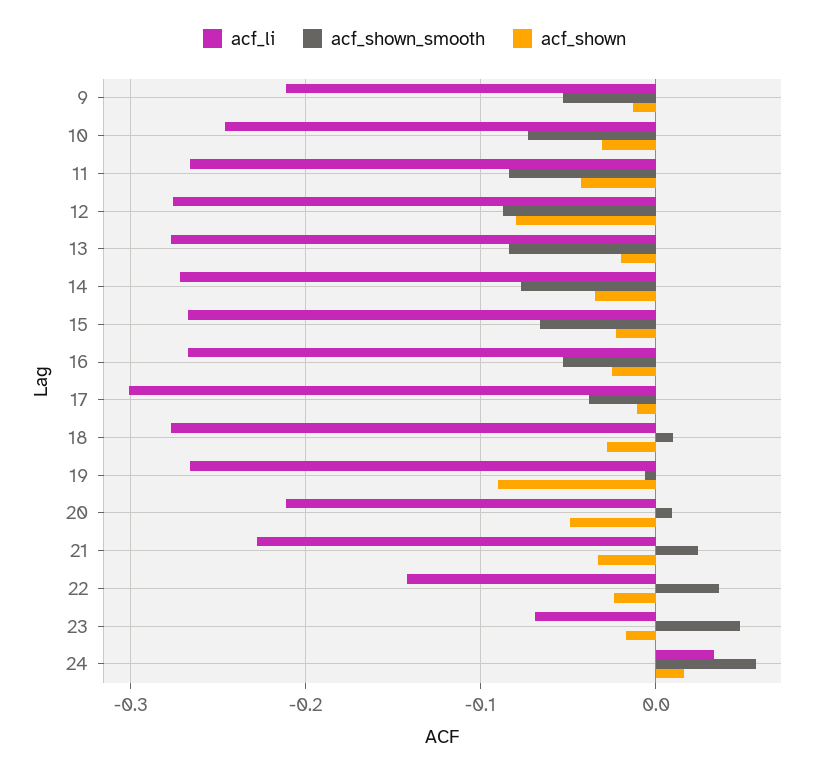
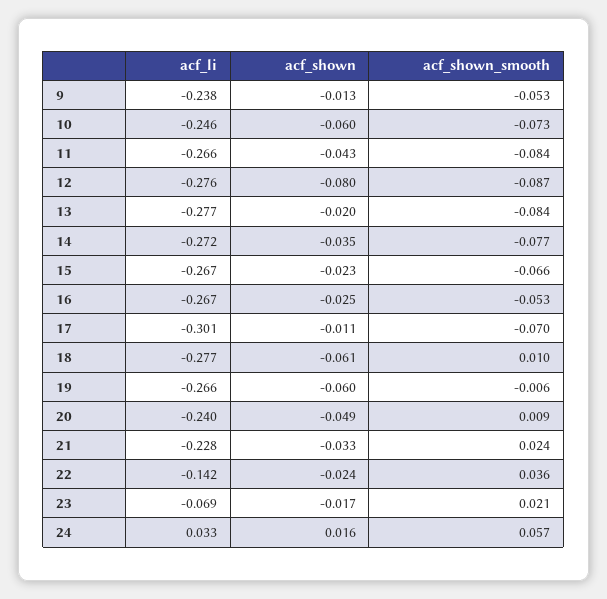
acf_li, 9: -0.21 -> -0.238
acf_shown, 10: -0.03 -> -0.06
acf_shown_smooth, 17: -0.04 -> -0.07
acf_shown, 18: -0.03 -> -0.061
acf_shown, 19: -0.09 -> -0.06
acf_li, 20: -0.21 -> -0.24
acf_shown_smooth, 23: 0.05 -> 0.021

